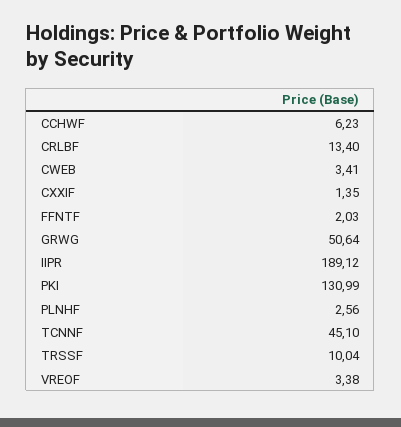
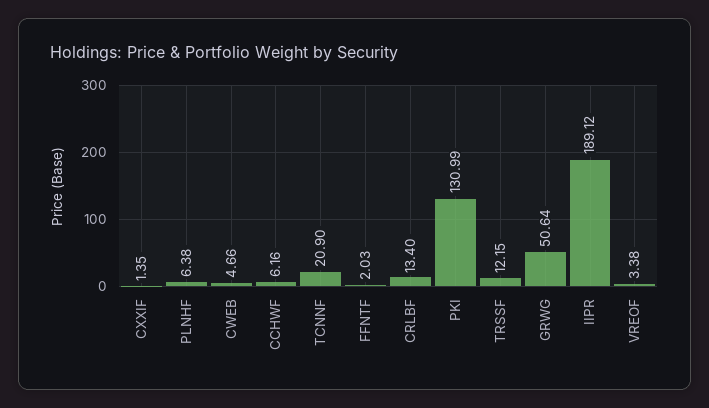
CCHWF: 6.23 -> 6.16
CWEB: 3.41 -> 4.66
PLNHF: 2.56 -> 6.38
TCNNF: 45.1 -> 20.9
TRSSF: 10.04 -> 12.15

